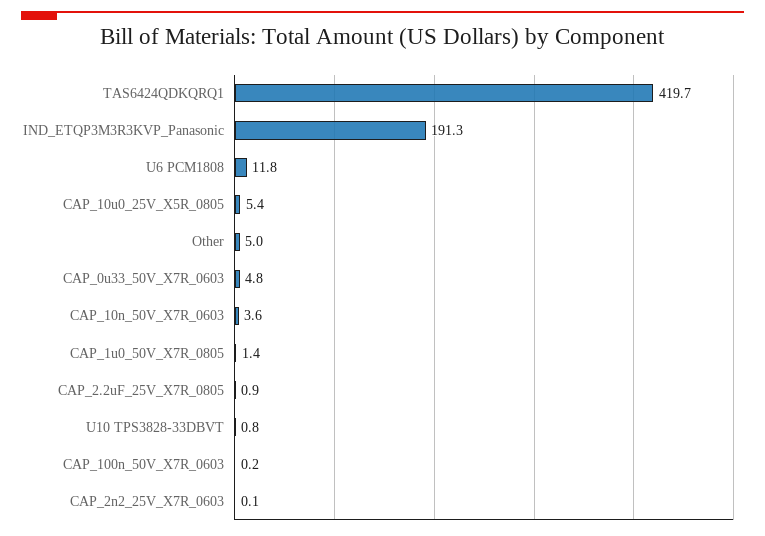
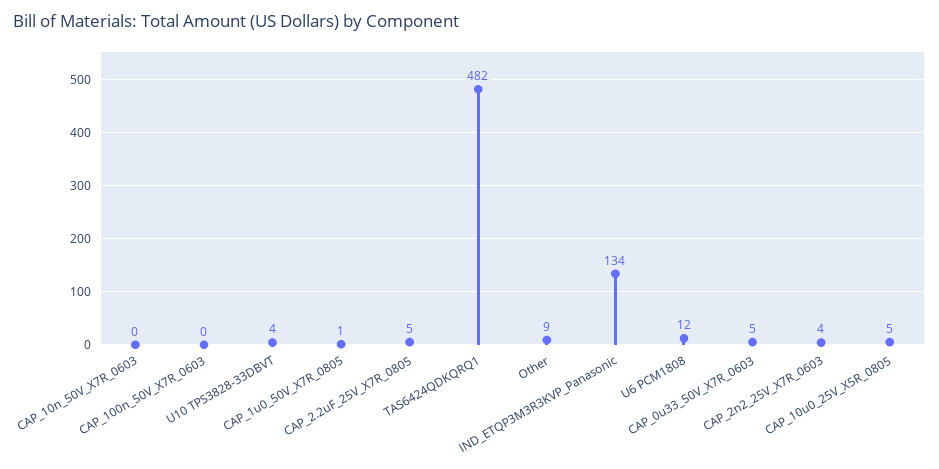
TAS6424QDKQRQ1: 419.7 -> 482
IND_ETQP3M3R3KVP_Panasonic: 191.3 -> 134
Other: 5 -> 9
CAP_10n_50V_X7R_0603: 3.6 -> 0
CAP_2.2uF_25V_X7R_0805: 0.9 -> 5
U10 TPS3828-33DBVT: 0.8 -> 4
CAP_2n2_25V_X7R_0603: 0.1 -> 4

